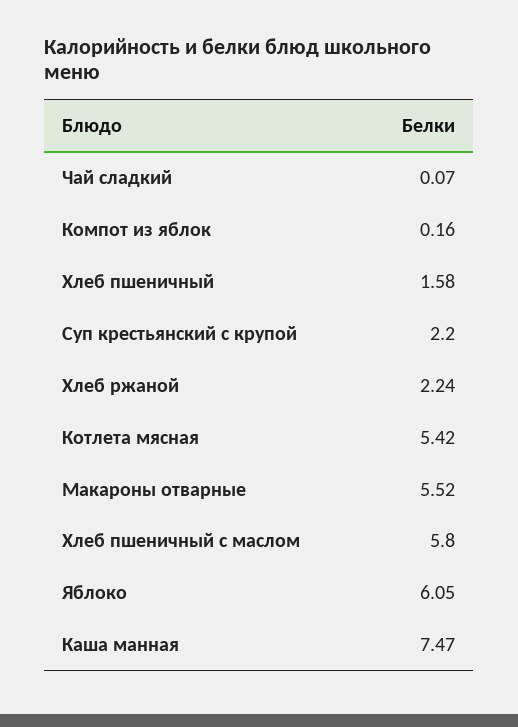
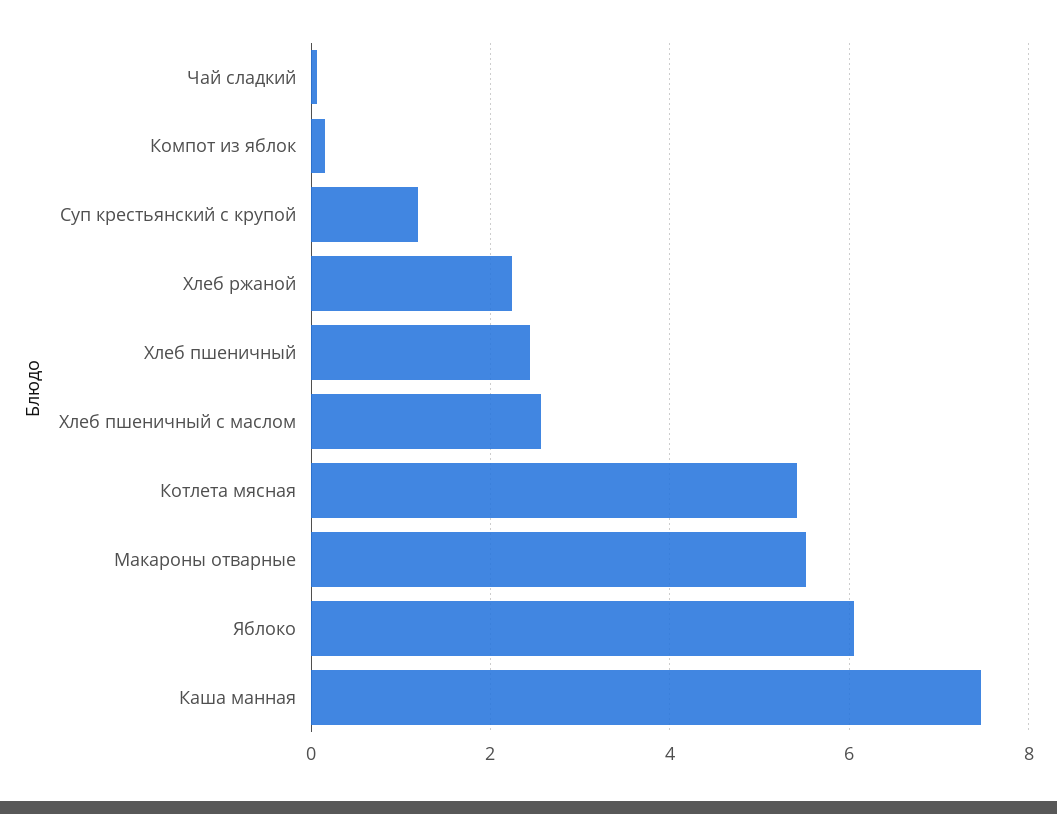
Хлеб пшеничный: 1.58 -> 2.4
Суп крестьянский с крупой: 2.2 -> 1.2
Хлеб пшеничный с маслом: 5.8 -> 2.6

